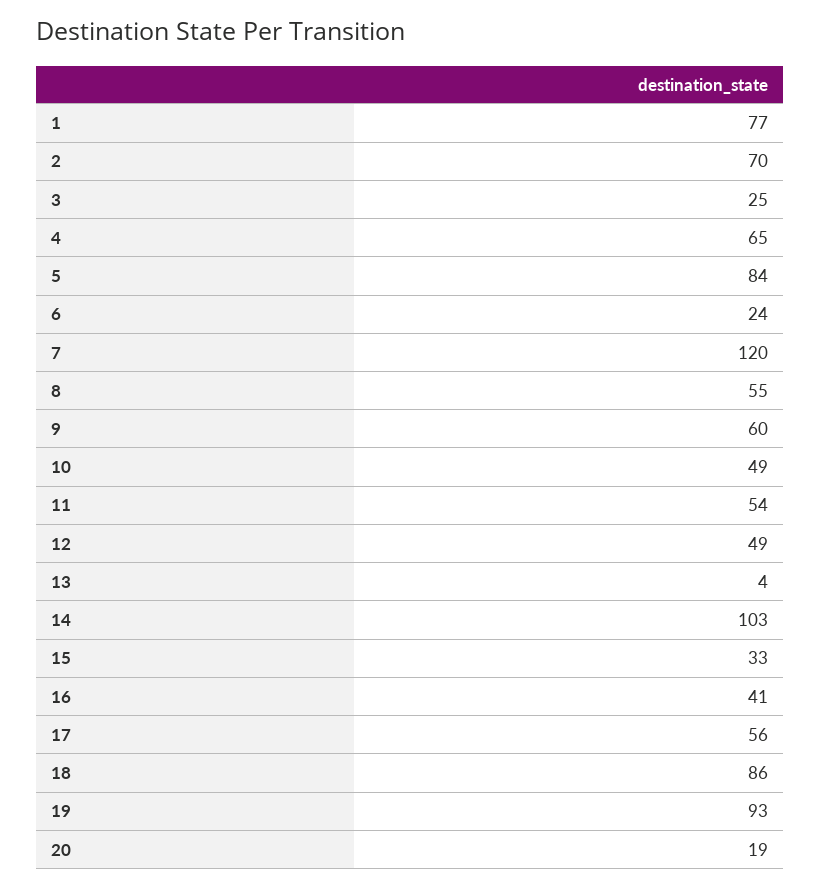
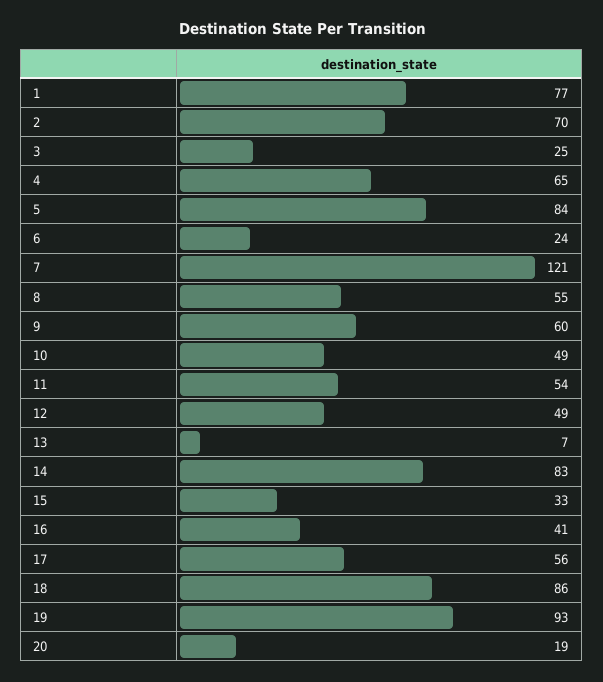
7: 120 -> 121
13: 4 -> 7
14: 103 -> 83

